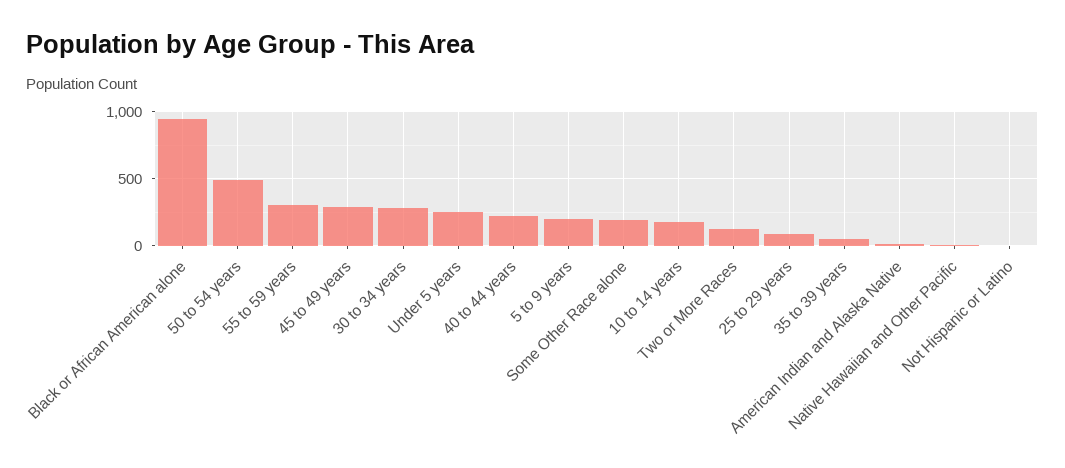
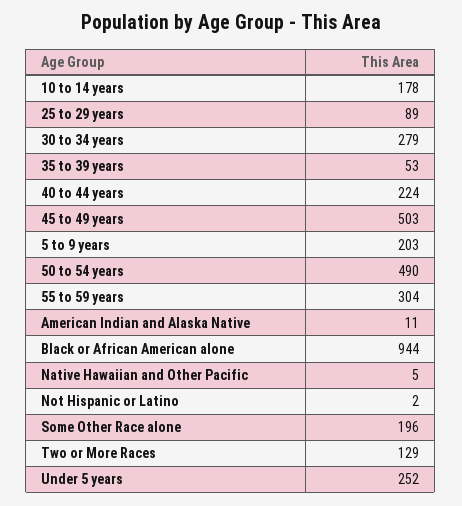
45 to 49 years: 300 -> 503

